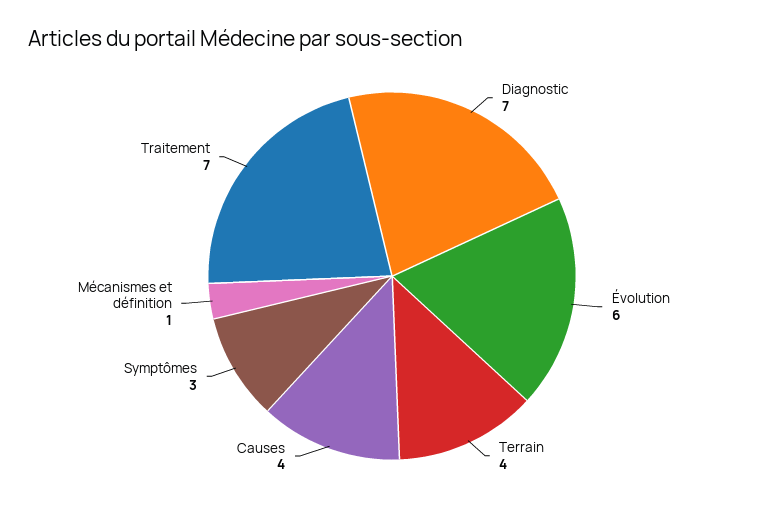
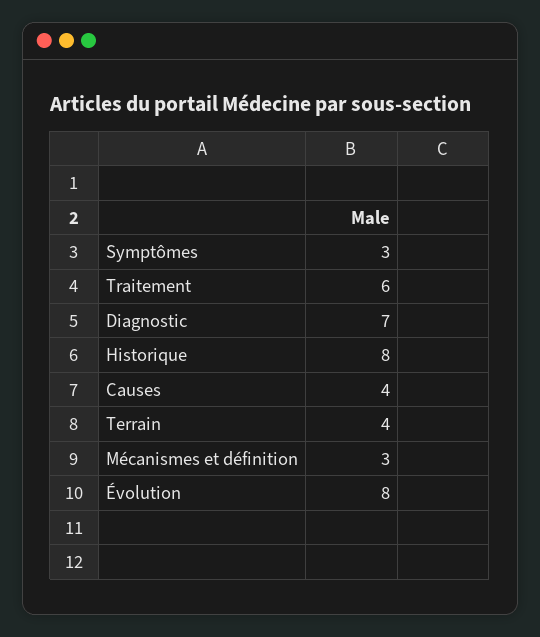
Évolution: 6 -> 8
Mécanismes et définition: 1 -> 3
Traitement: 7 -> 6
Historique: none -> 8

